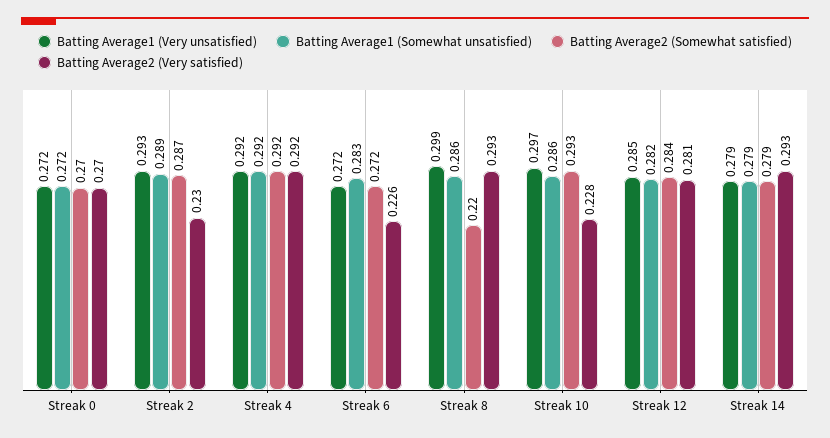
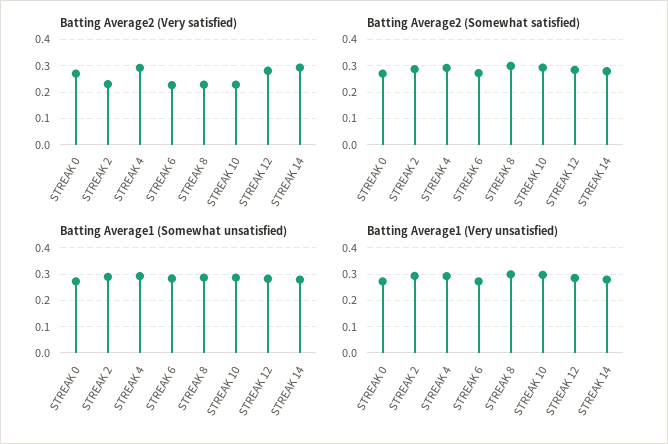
Batting Average2 (Somewhat satisfied), Streak 8: 0.22 -> 0.3
Batting Average2 (Very satisfied), Streak 8: 0.293 -> 0.225

